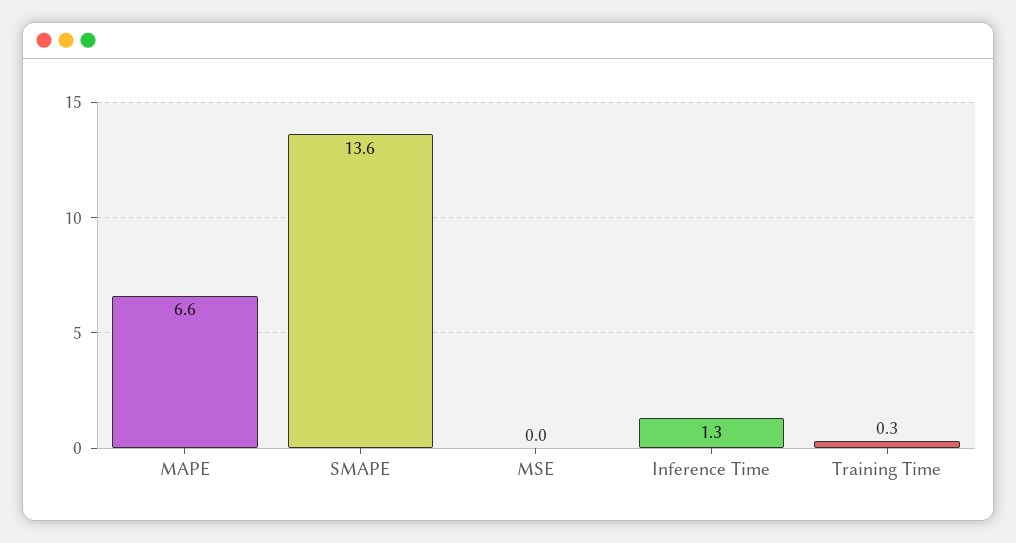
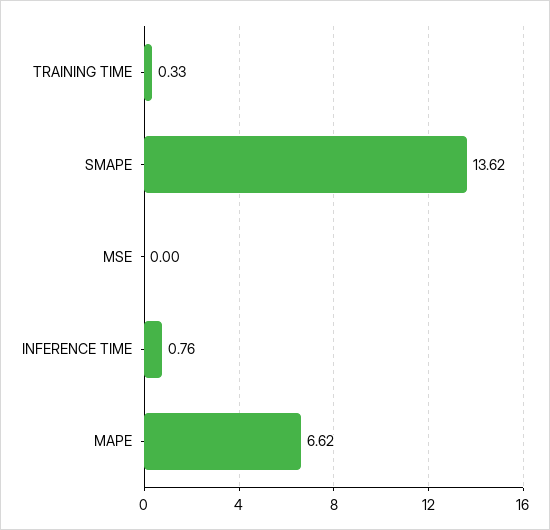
Inference Time: 1.3 -> 0.76

